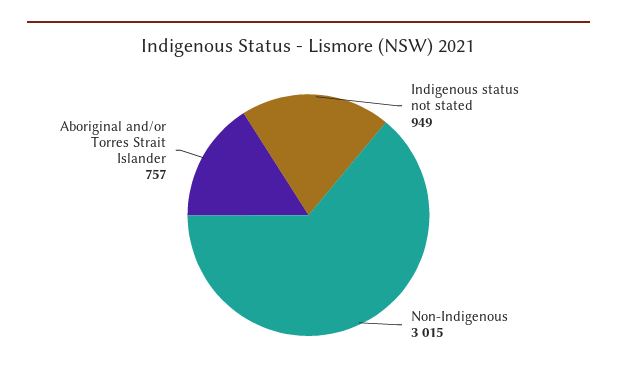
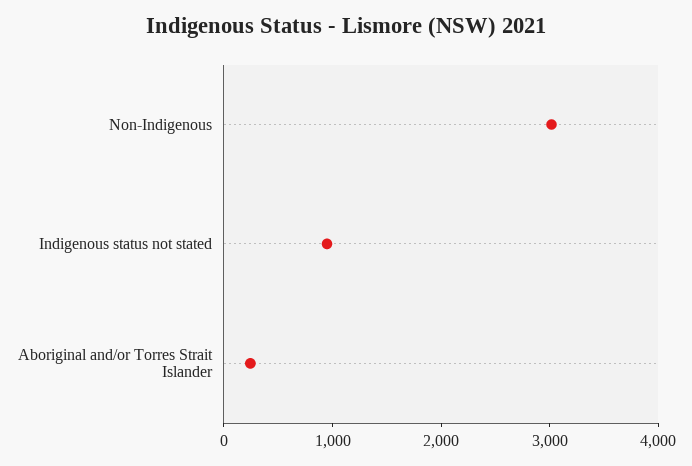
Aboriginal and/or Torres Strait Islander: 757 -> 200

